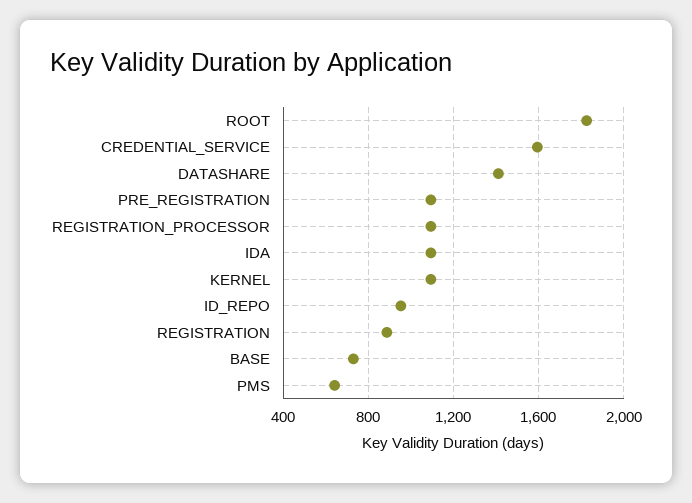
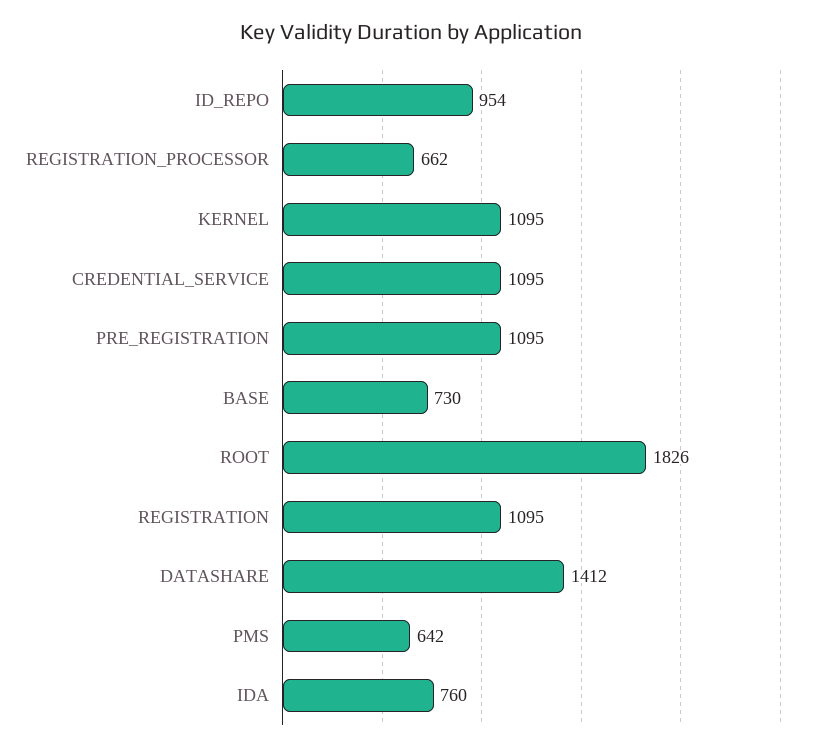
CREDENTIAL_SERVICE: 1600 -> 1095
REGISTRATION_PROCESSOR: 1100 -> 662
IDA: 1100 -> 760
REGISTRATION: 900 -> 1095

